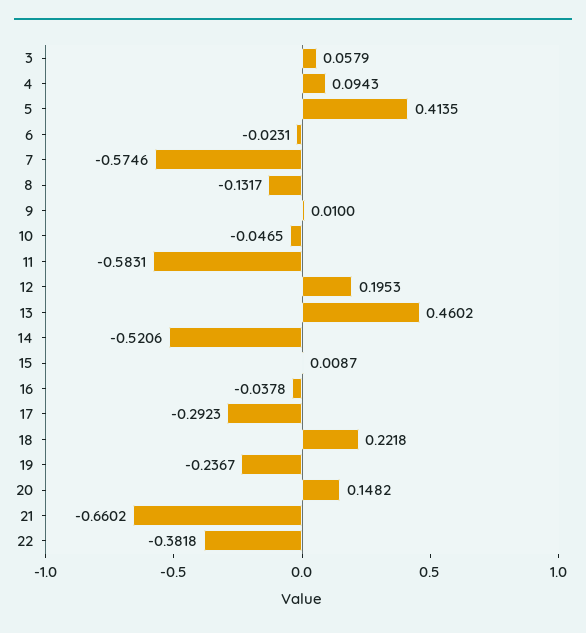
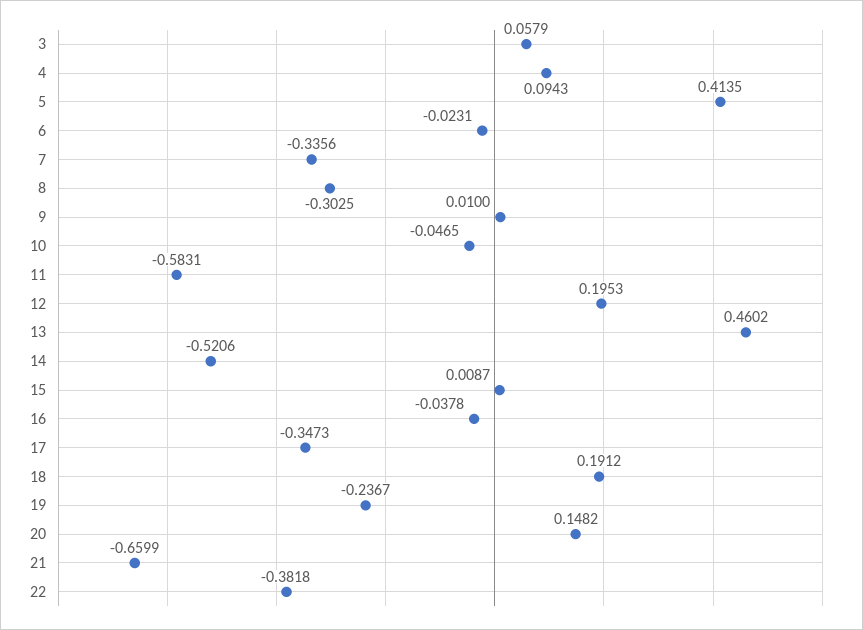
7: -0.5746 -> -0.3356
8: -0.1317 -> -0.3025
17: -0.2923 -> -0.3473
18: 0.2218 -> 0.1912
21: -0.6602 -> -0.6599

